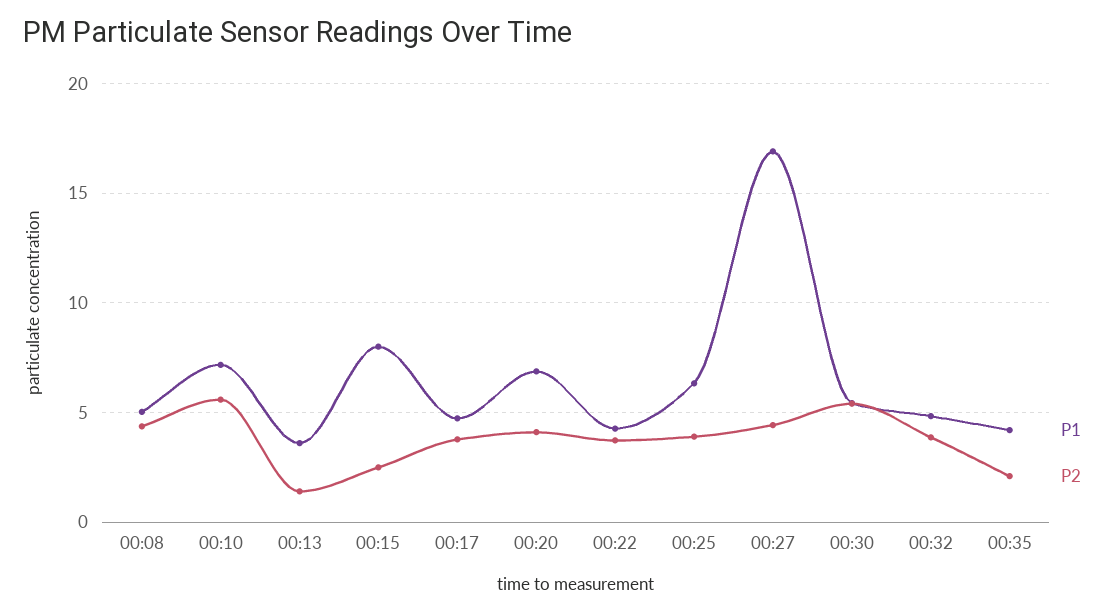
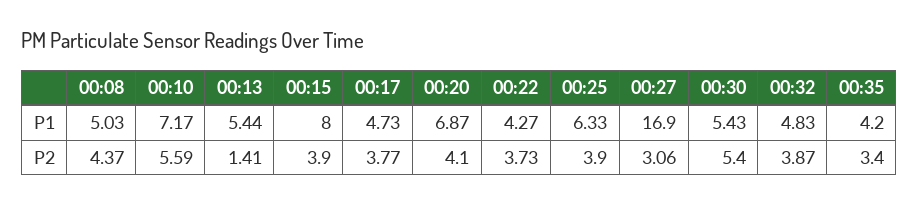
P1, 00:13: 3.5 -> 5.44
P2, 00:15: 2.5 -> 3.9
P2, 00:27: 4.5 -> 3.06
P2, 00:35: 2 -> 3.4

